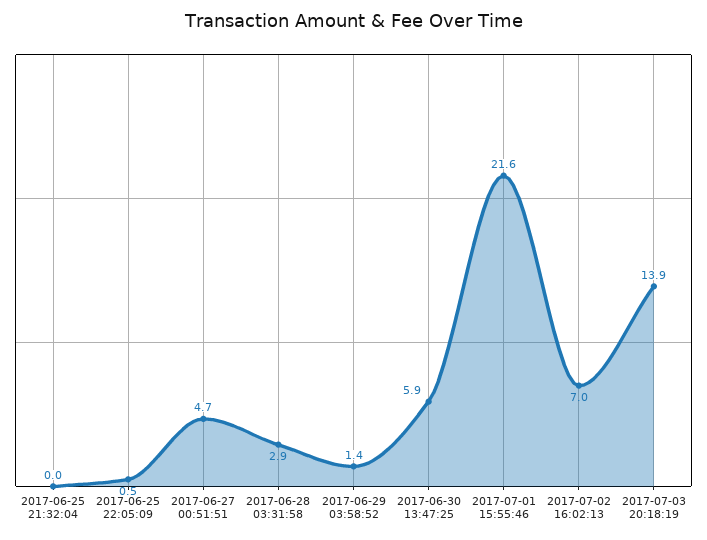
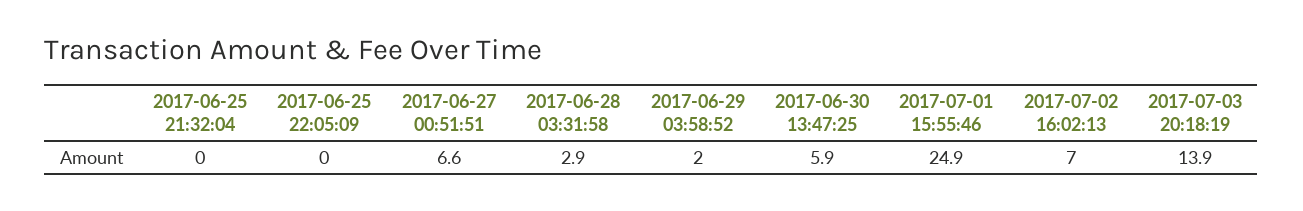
2017-06-25 22:05:09: 0.5 -> 0
2017-06-27 00:51:51: 4.7 -> 6.6
2017-06-29 03:58:52: 1.4 -> 2
2017-07-01 15:55:46: 21.6 -> 24.9

